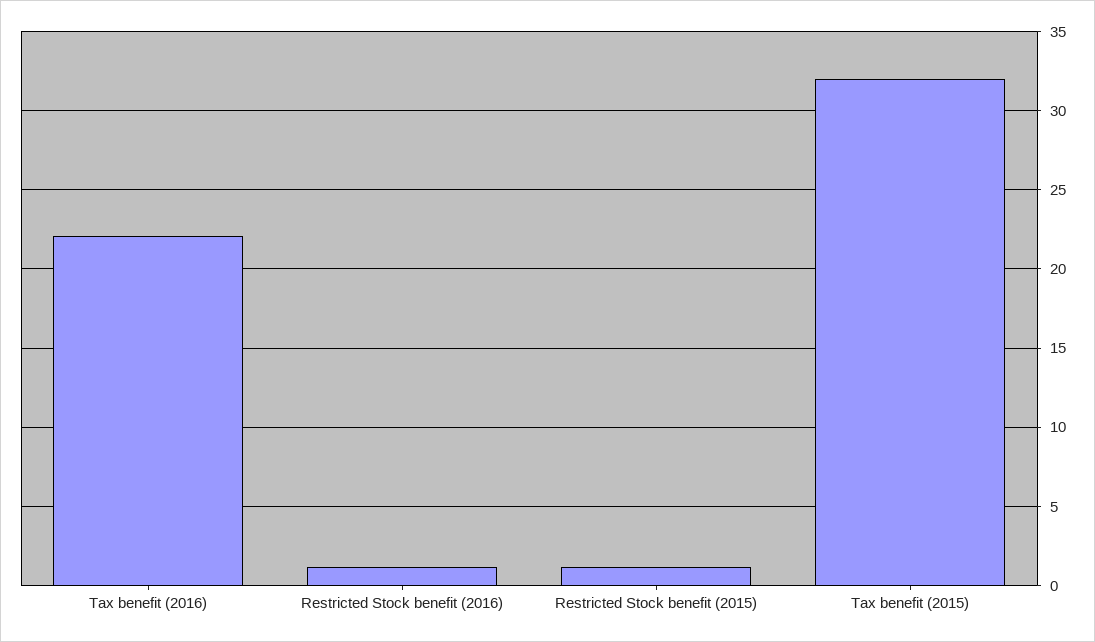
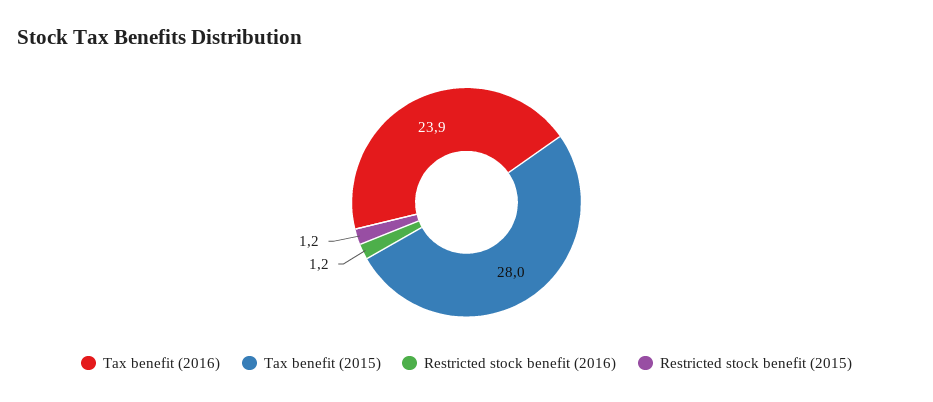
Tax benefit (2016): 22 -> 23.9
Tax benefit (2015): 32 -> 28

